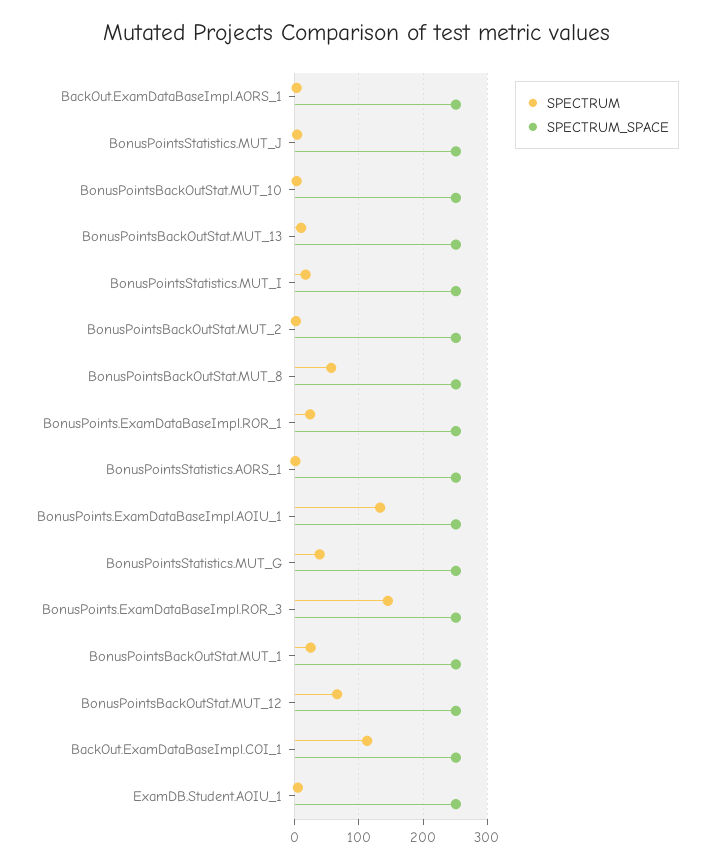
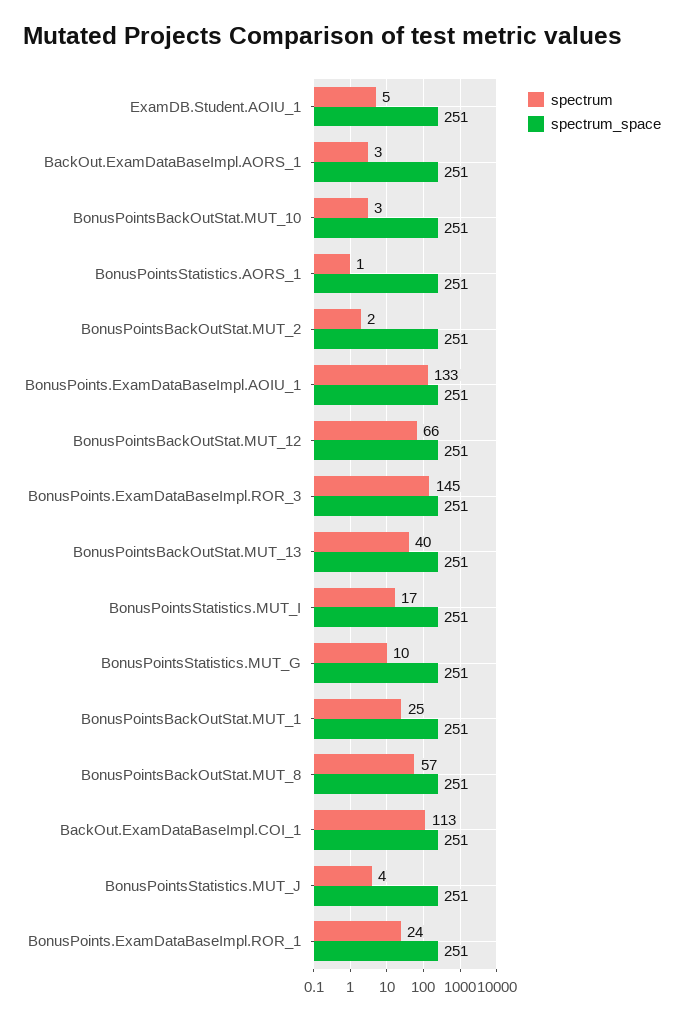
SPECTRUM, BonusPointsBackOutStat.MUT_13: 10 -> 40
SPECTRUM, BonusPointsStatistics.MUT_G: 40 -> 10

